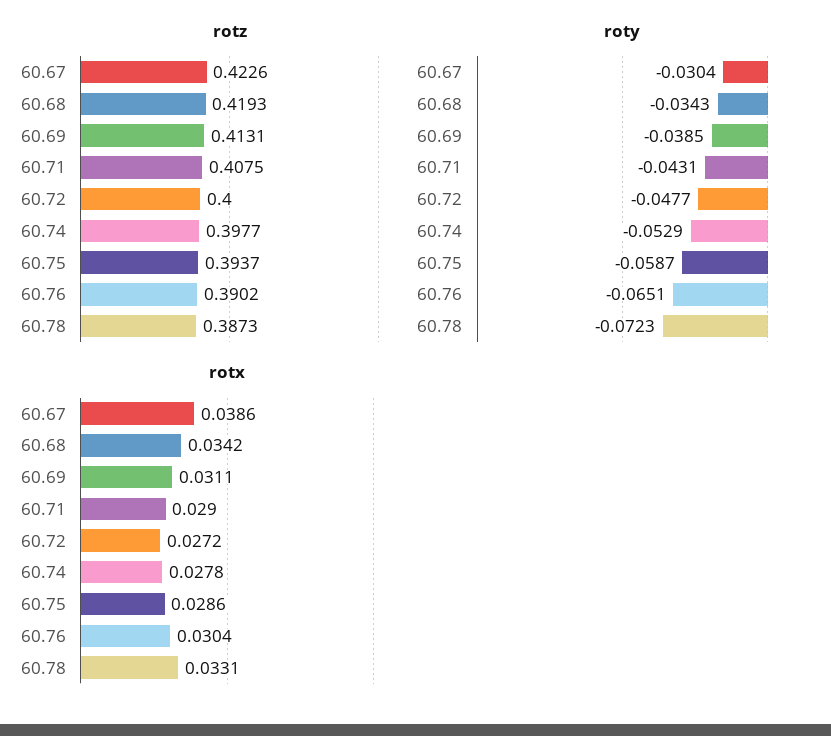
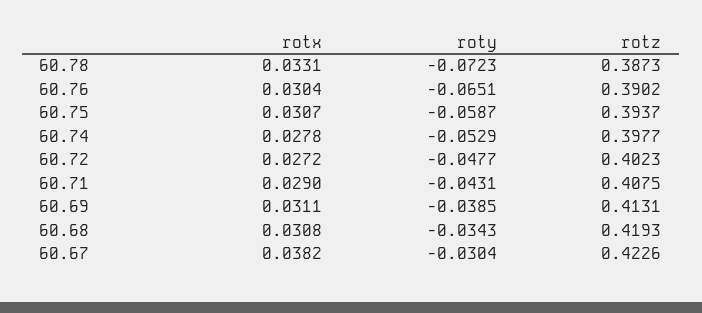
rotz, 60.72: 0.4 -> 0.4023
rotx, 60.67: 0.0386 -> 0.0382
rotx, 60.68: 0.0342 -> 0.0308
rotx, 60.75: 0.0286 -> 0.0307

